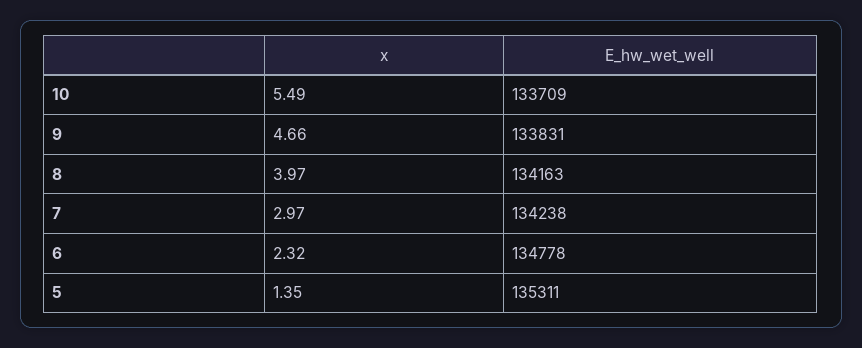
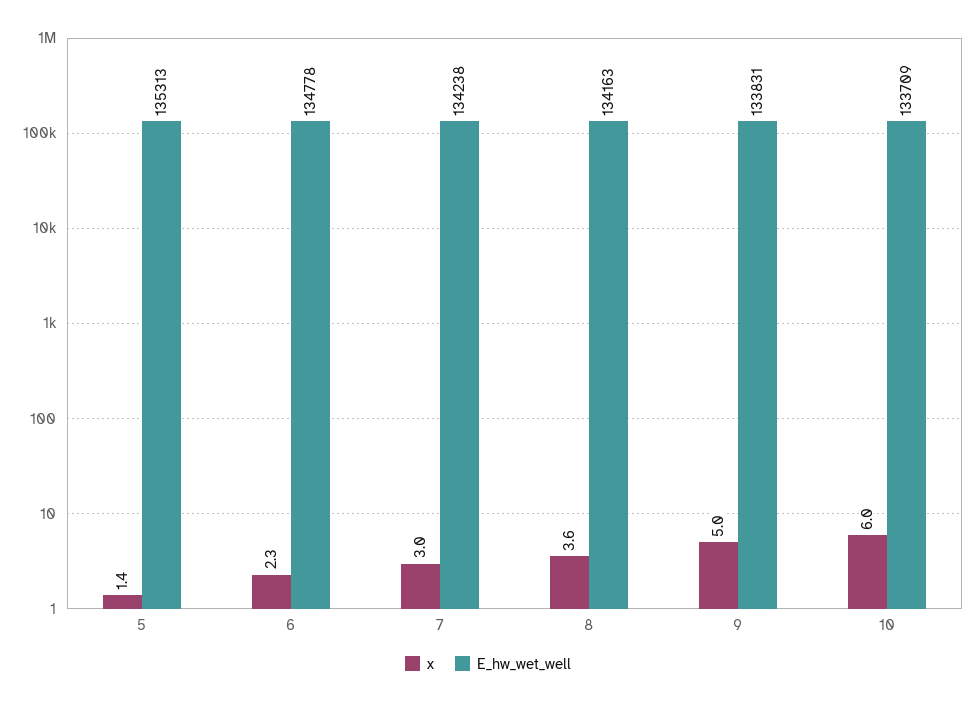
x, 10: 5.49 -> 6
x, 9: 4.66 -> 5
x, 8: 3.97 -> 3.6
E_hw_wet_well, 5: 135311 -> 135313

